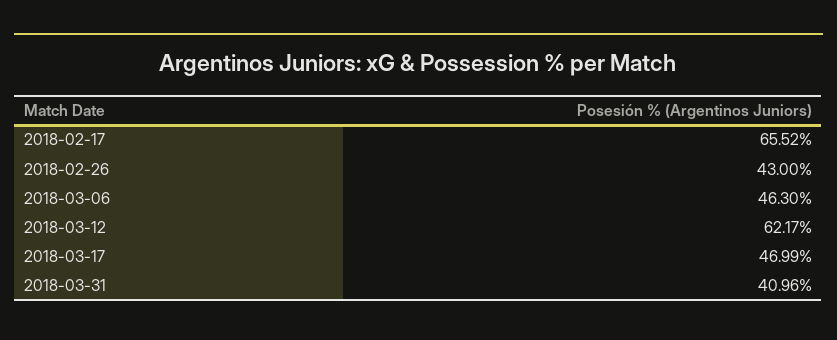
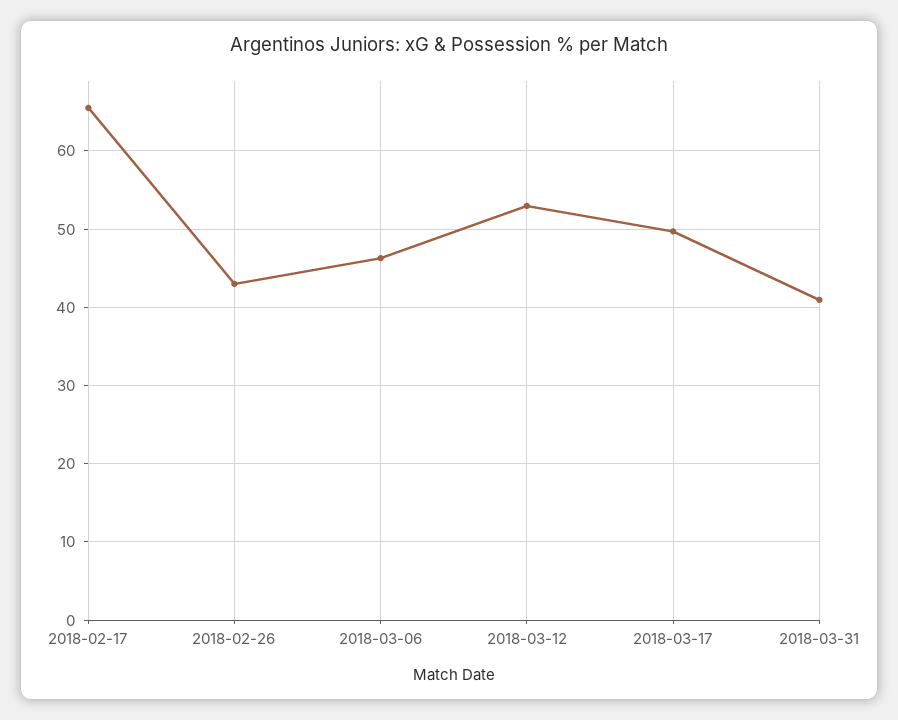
2018-03-12: 62.17 -> 53
2018-03-17: 46.99 -> 50

